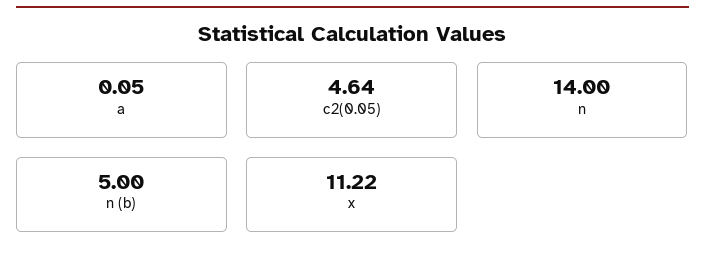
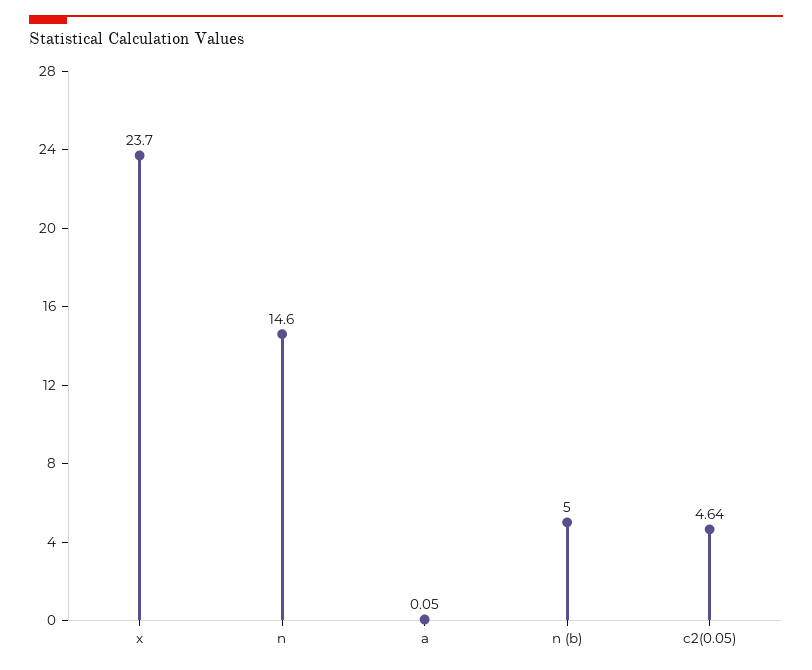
n: 14 -> 14.6
x: 11.22 -> 23.7

